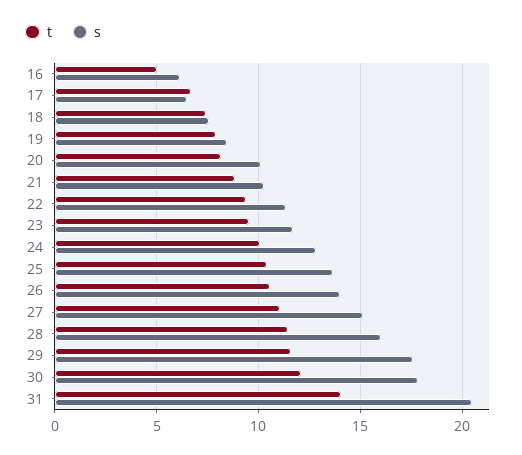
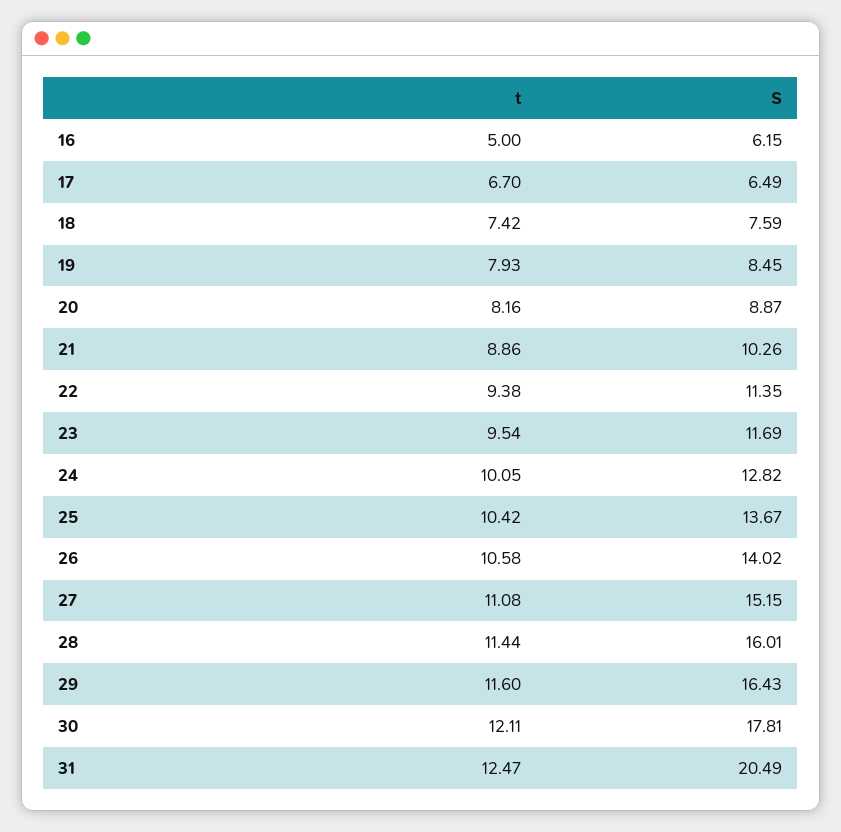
s, 20: 10 -> 8.87
s, 29: 17.5 -> 16.43
t, 31: 14 -> 12.47

